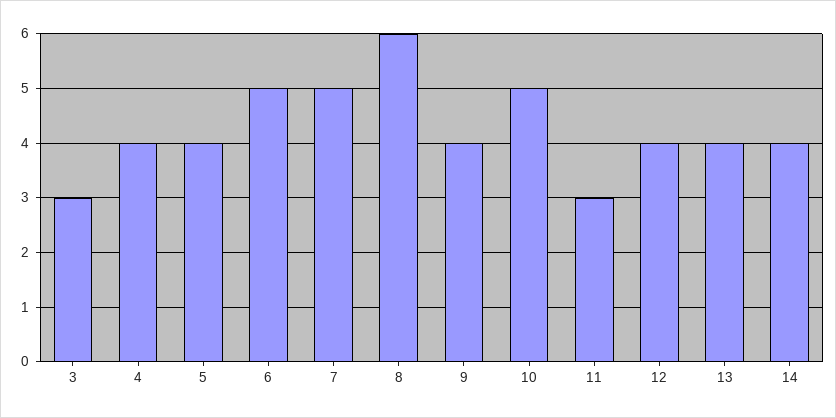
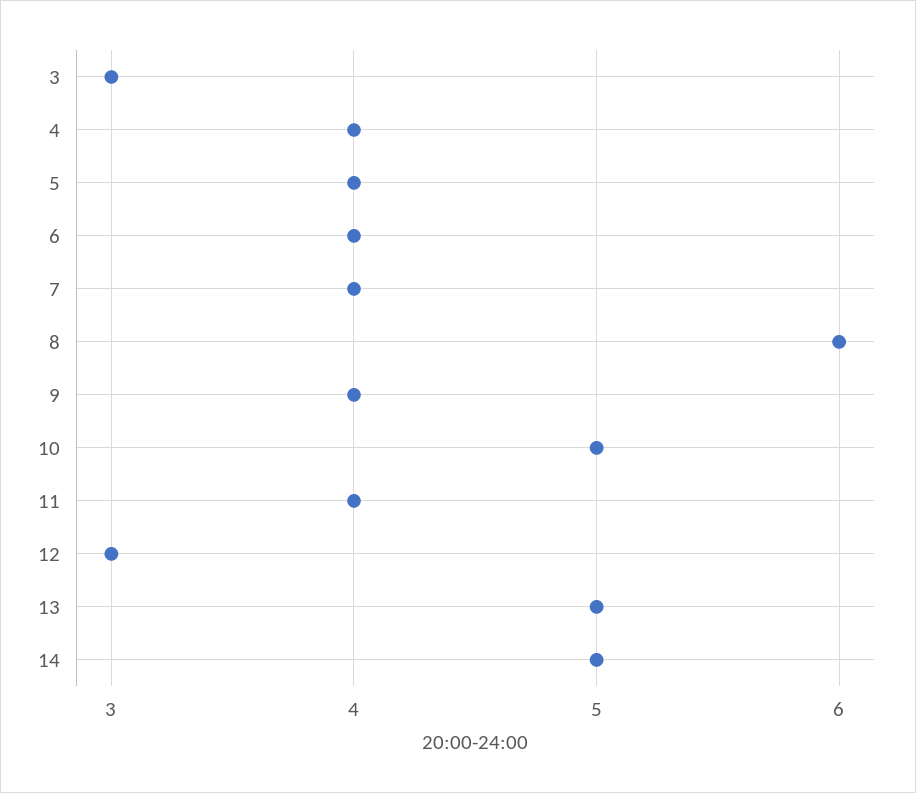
6: 5 -> 4
7: 5 -> 4
11: 3 -> 4
12: 4 -> 3
13: 4 -> 5
14: 4 -> 5

